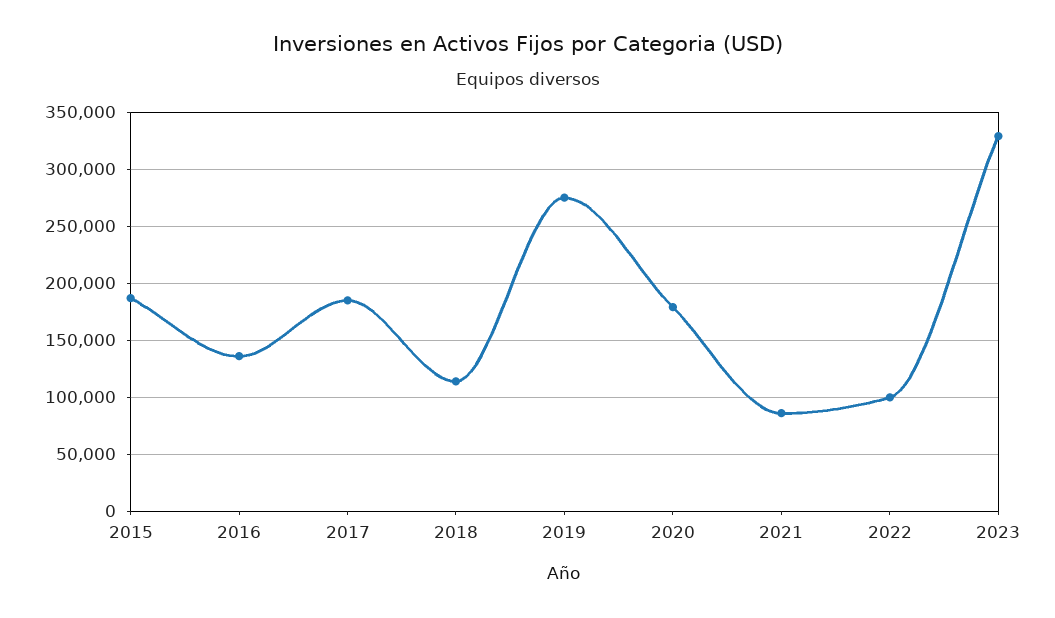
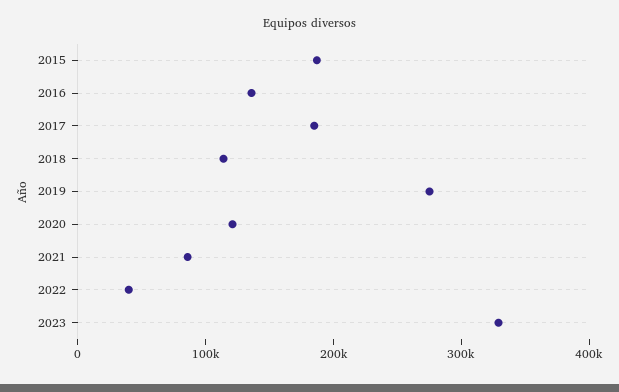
2020: 180000 -> 120000
2022: 100000 -> 40000

